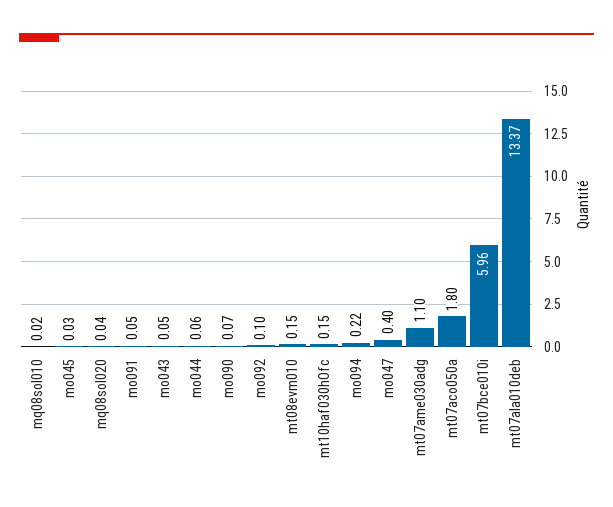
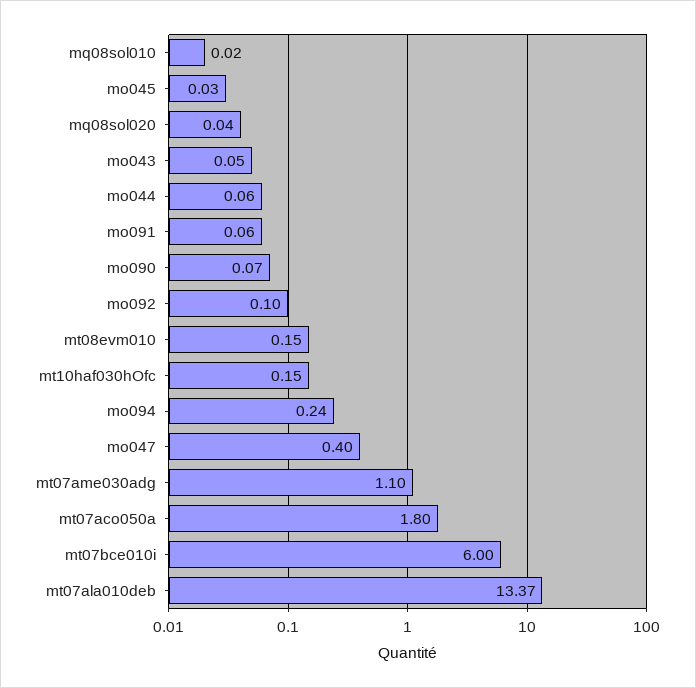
mo091: 0.05 -> 0.06
mo094: 0.22 -> 0.24
mt07bce010i: 5.96 -> 6

